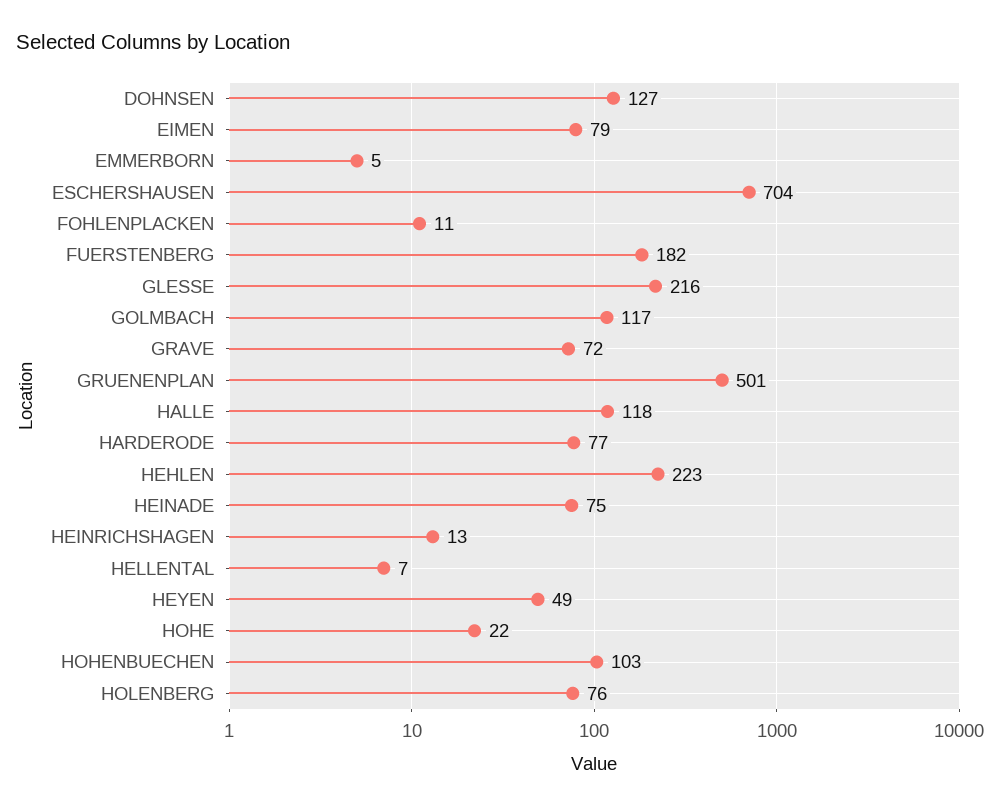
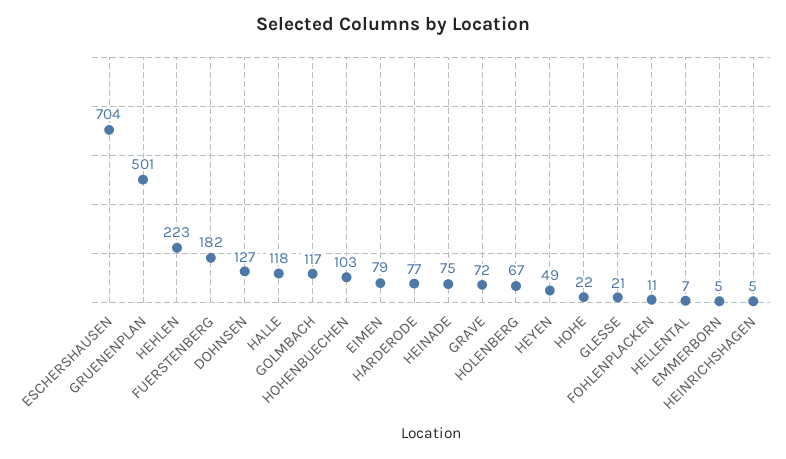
GLESSE: 216 -> 21
HEINRICHSHAGEN: 13 -> 5
HOLENBERG: 76 -> 67

